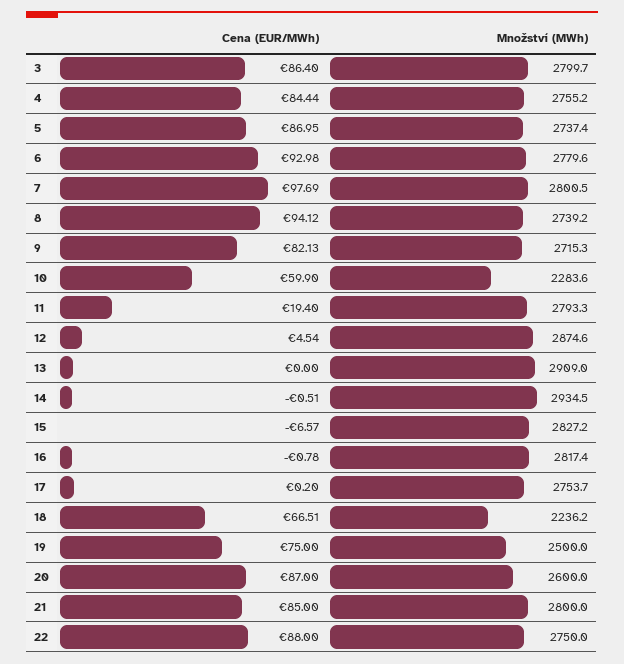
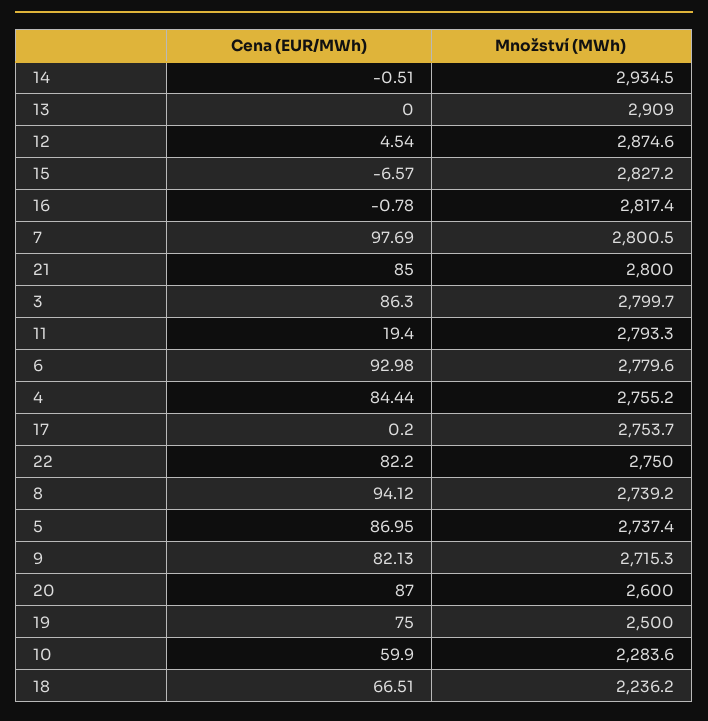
Cena (EUR/MWh), 3: 86.4 -> 86.3
Cena (EUR/MWh), 22: 88 -> 82.2

